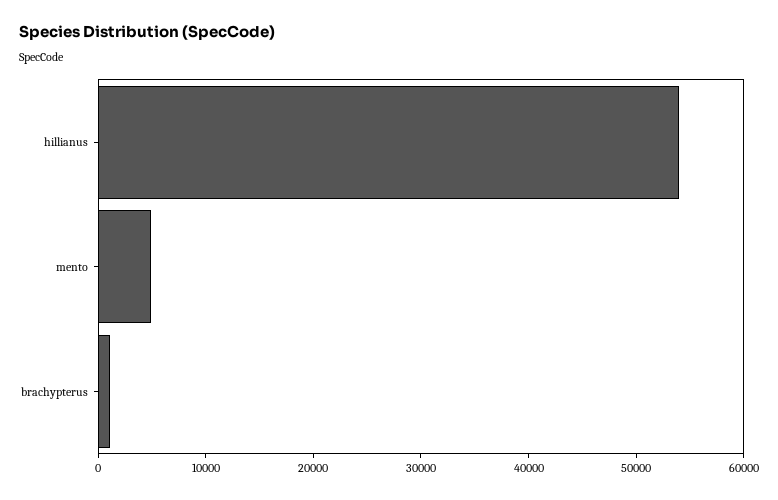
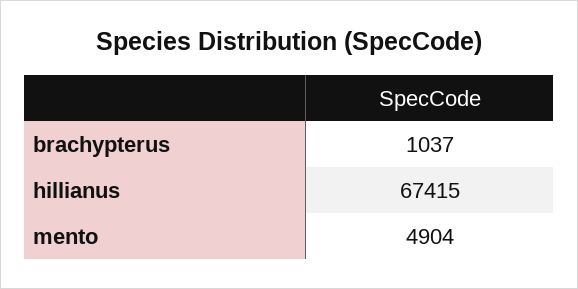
hillianus: 54000 -> 67415

